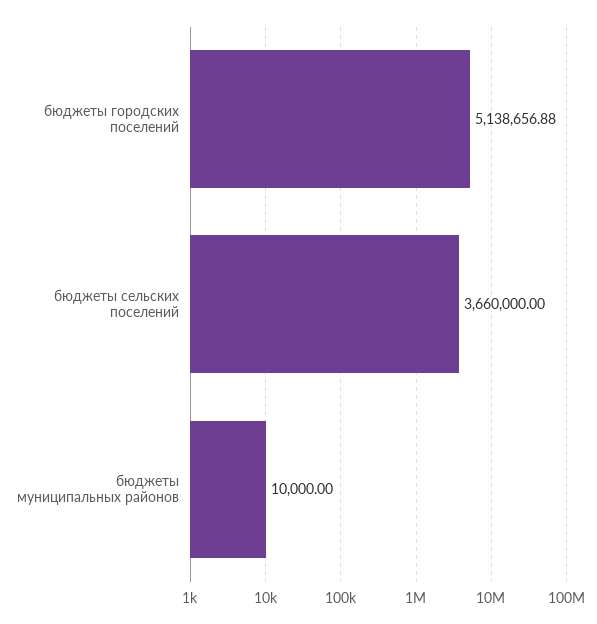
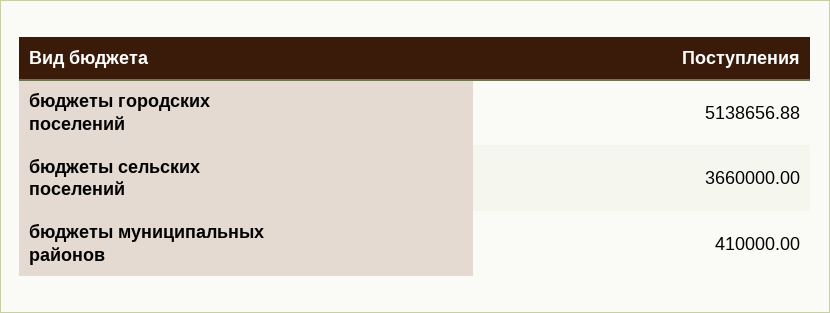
бюджеты муниципальных районов: 10000 -> 410000

